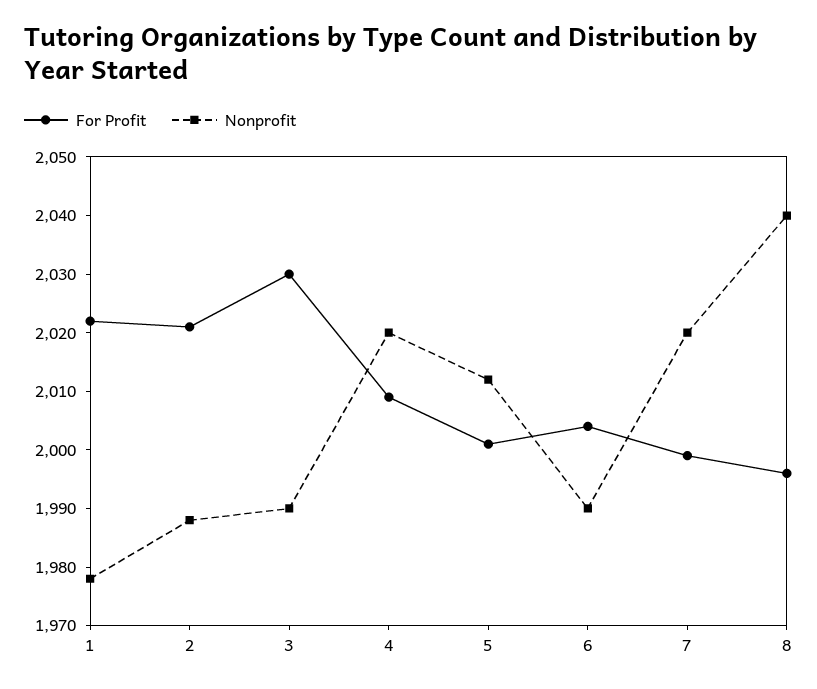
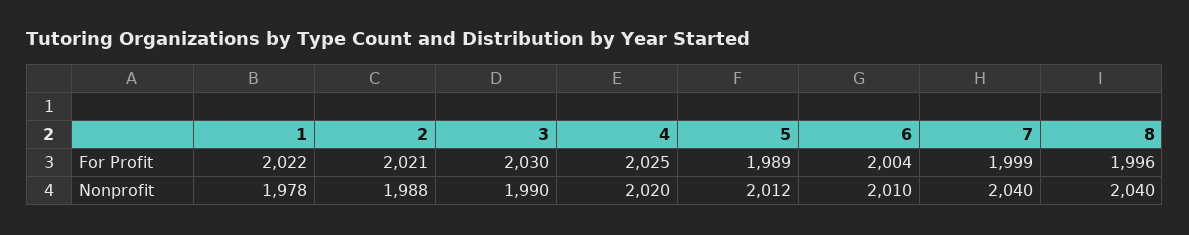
For Profit, 4: 2010 -> 2025
For Profit, 5: 2000 -> 1989
Nonprofit, 6: 1990 -> 2010
Nonprofit, 7: 2020 -> 2040

